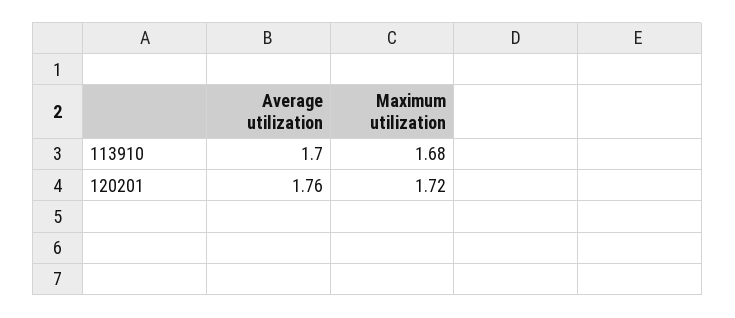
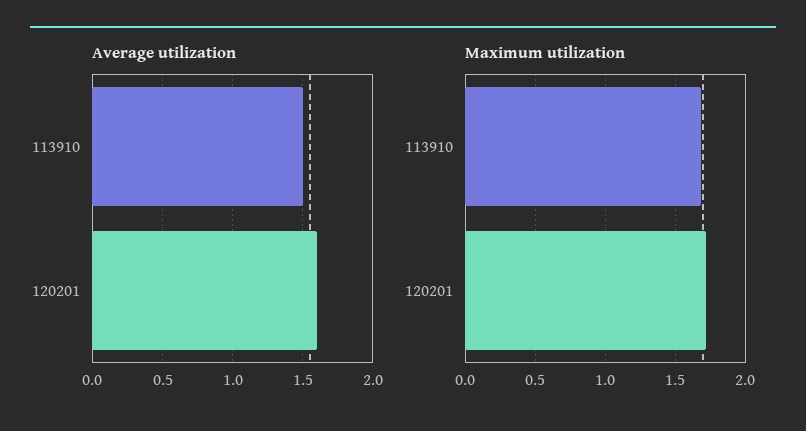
Average utilization, 113910: 1.7 -> 1.5
Average utilization, 120201: 1.76 -> 1.6

